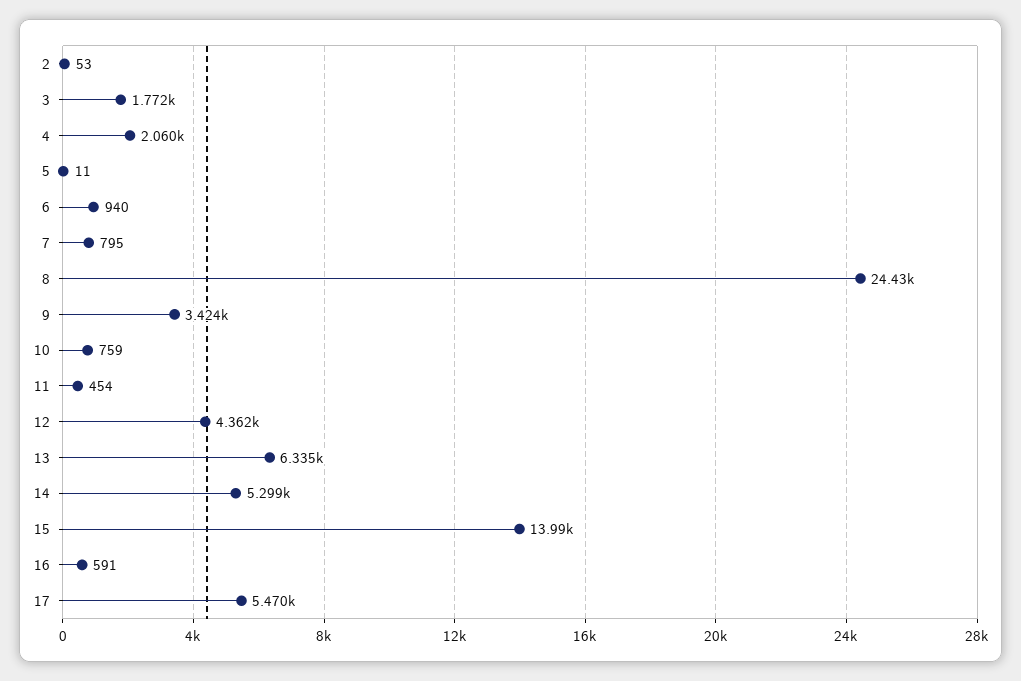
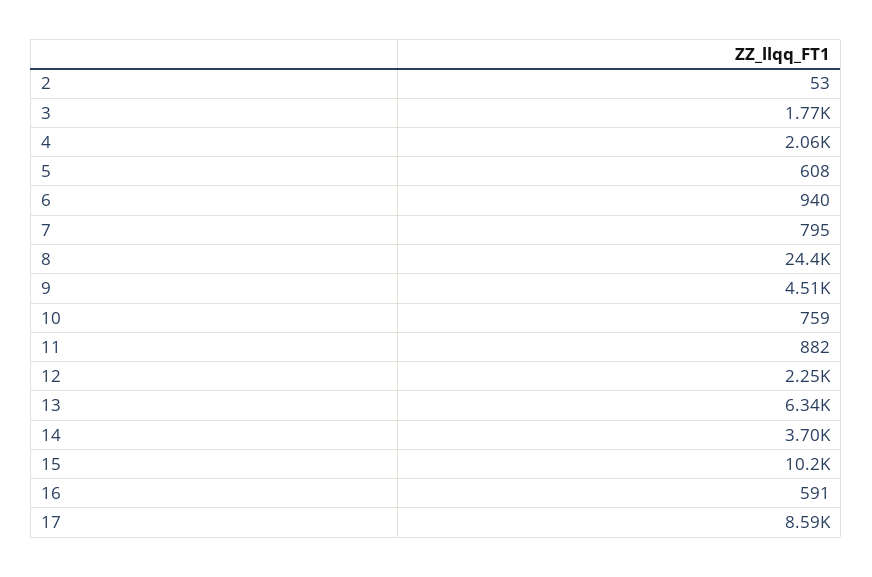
5: 11 -> 608
9: 3424 -> 4510
11: 454 -> 882
12: 4362 -> 2250
14: 5299 -> 3700
15: 13990 -> 10200
17: 5470 -> 8590

